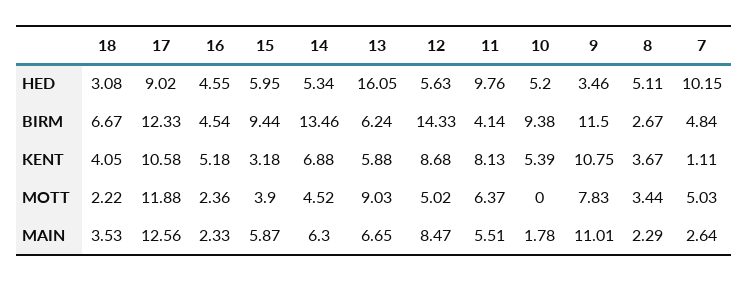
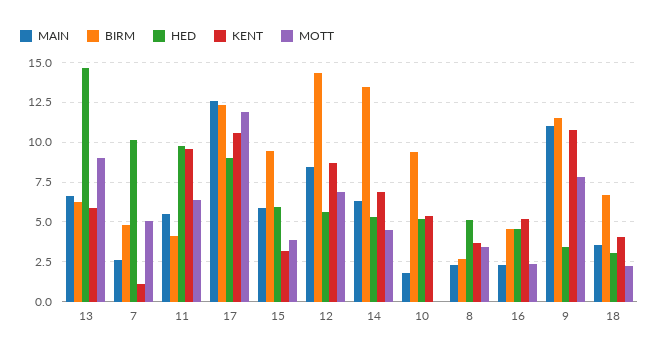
HED, 13: 16.05 -> 14.5
KENT, 11: 8.13 -> 9.5
MOTT, 12: 5.02 -> 7

